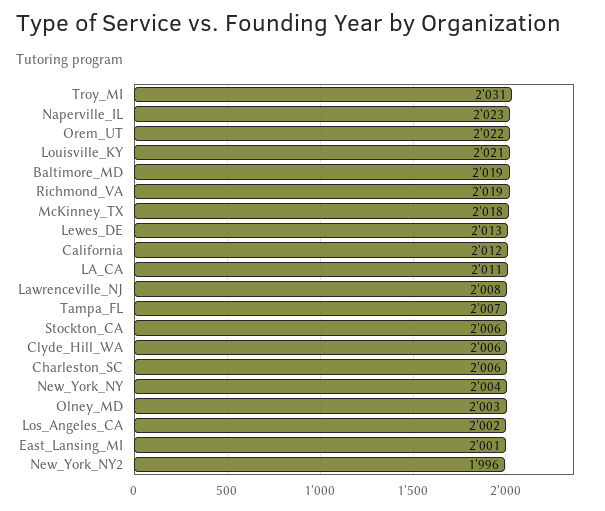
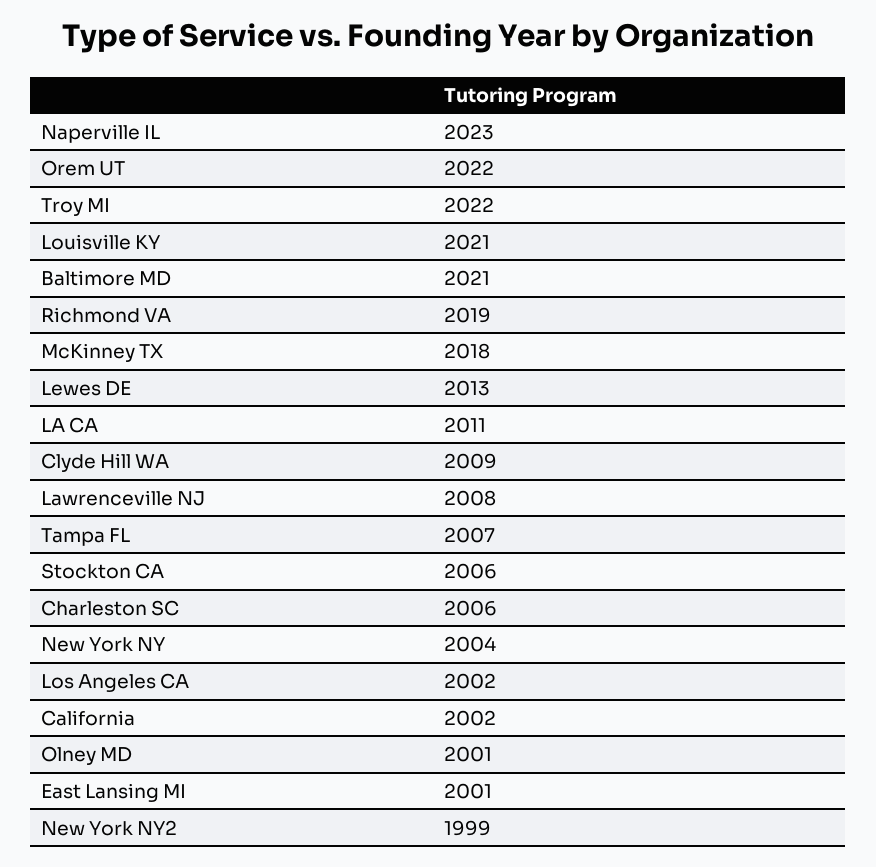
Troy_MI: 2031 -> 2022
Baltimore_MD: 2019 -> 2021
California: 2012 -> 2002
Clyde_Hill_WA: 2006 -> 2009
Olney_MD: 2003 -> 2001
New_York_NY2: 1996 -> 1999

